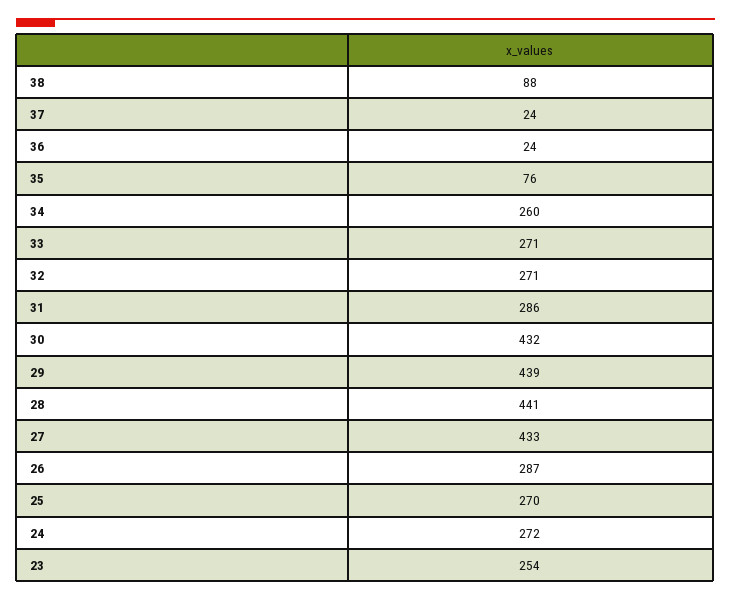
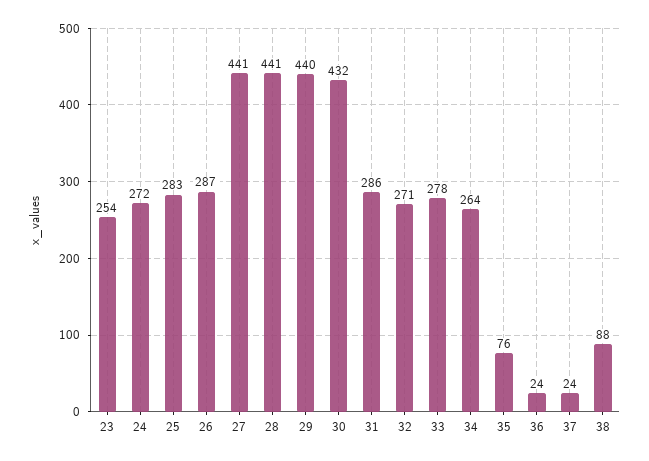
34: 260 -> 264
33: 271 -> 278
29: 439 -> 440
27: 433 -> 441
25: 270 -> 283

